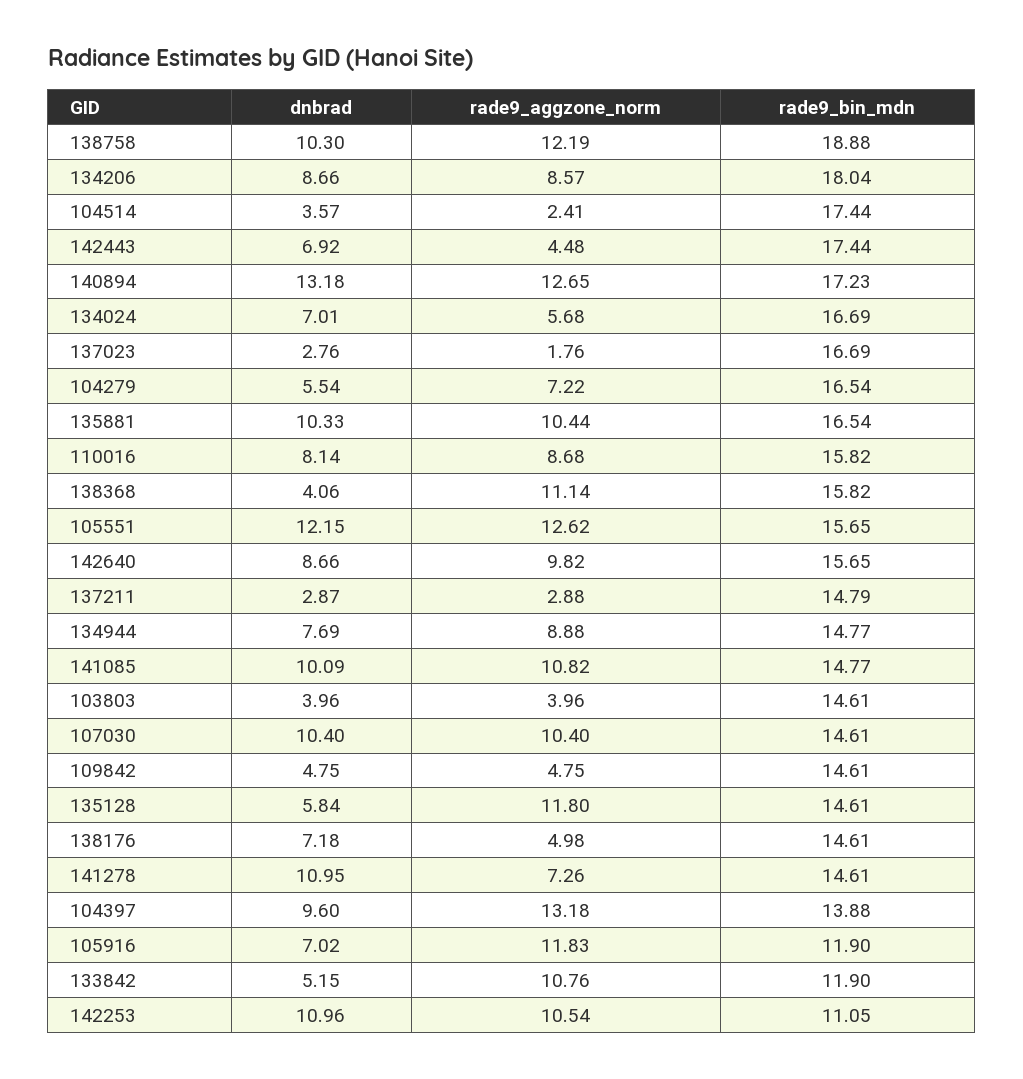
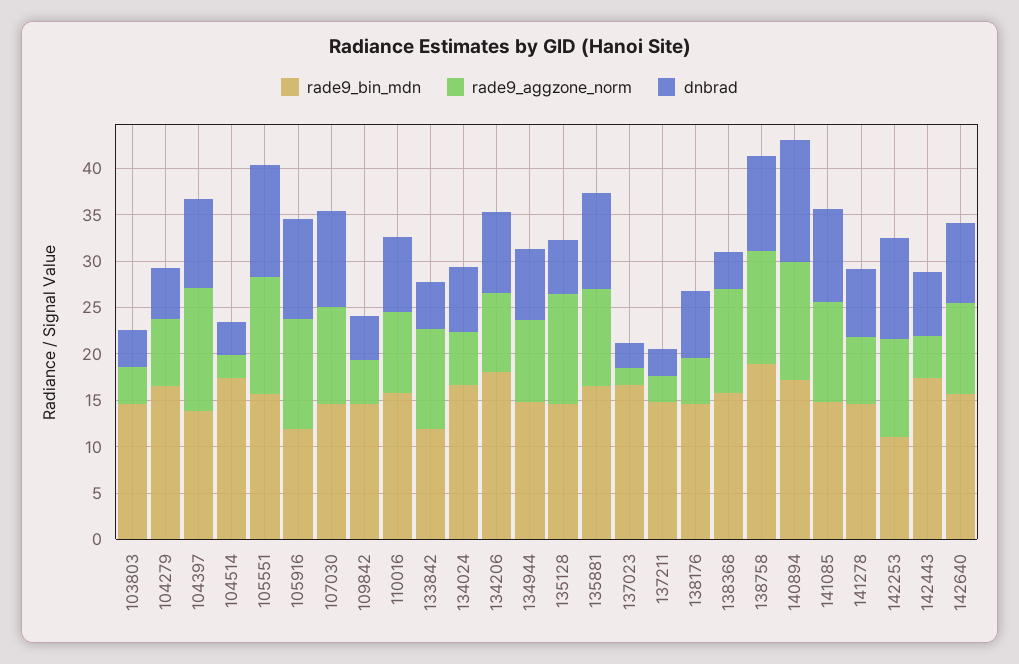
dnbrad, 141278: 10.95 -> 7
dnbrad, 105916: 7.02 -> 11

